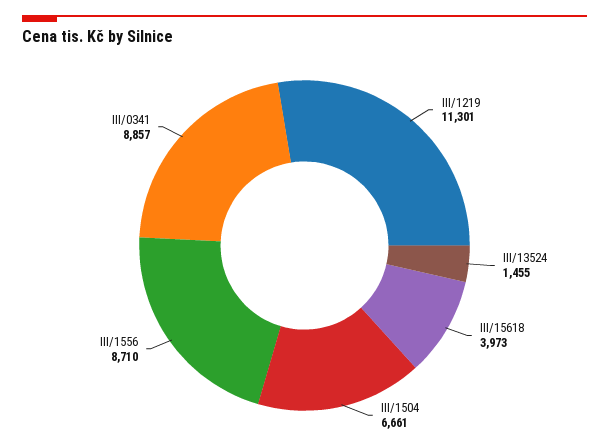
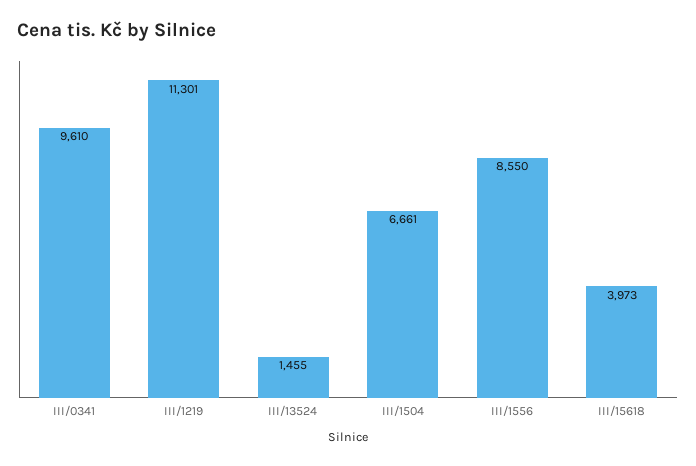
III/1556: 8710 -> 8550
III/0341: 8857 -> 9610

